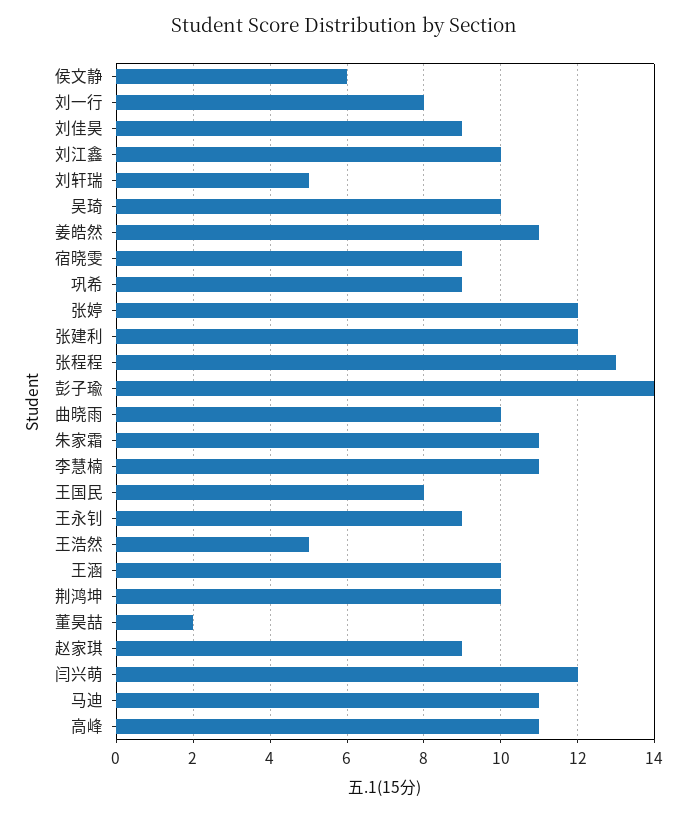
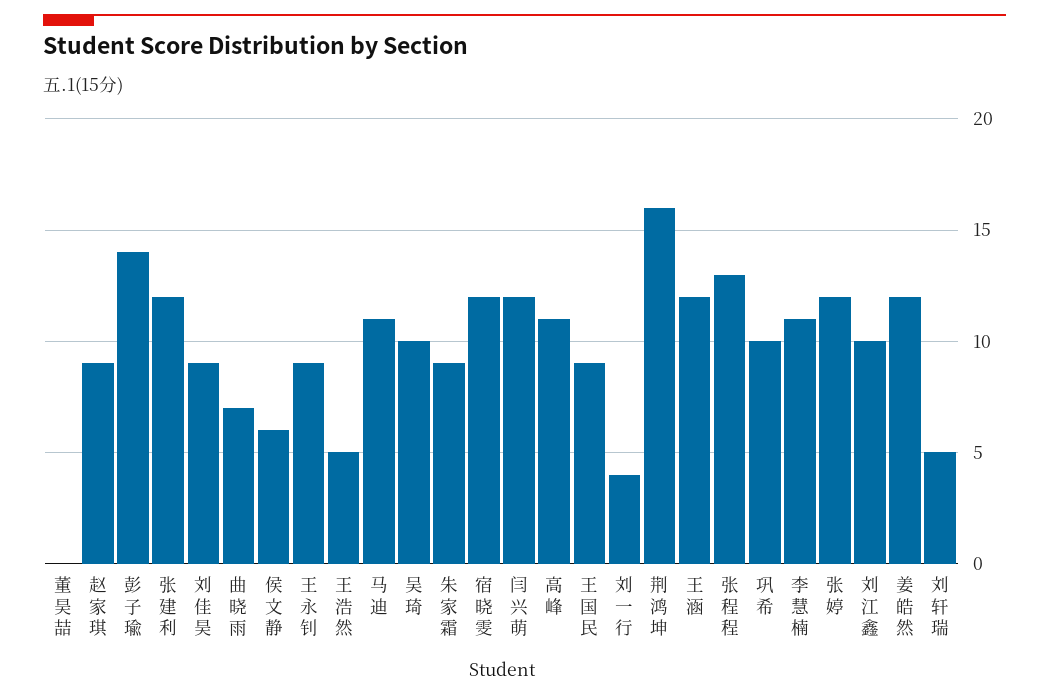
刘一行: 8 -> 4
姜皓然: 11 -> 12
宿晓雯: 9 -> 12
巩希: 9 -> 10
曲晓雨: 10 -> 7
朱家霜: 11 -> 9
王国民: 8 -> 9
王涵: 10 -> 12
荆鸿坤: 10 -> 16
董昊喆: 2 -> 0

